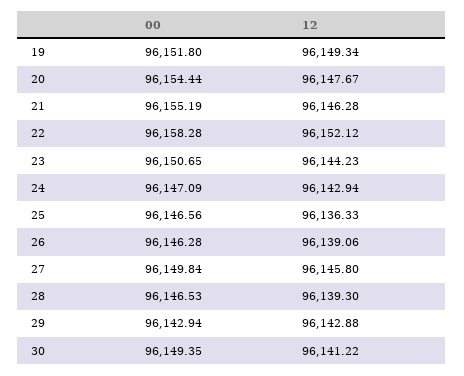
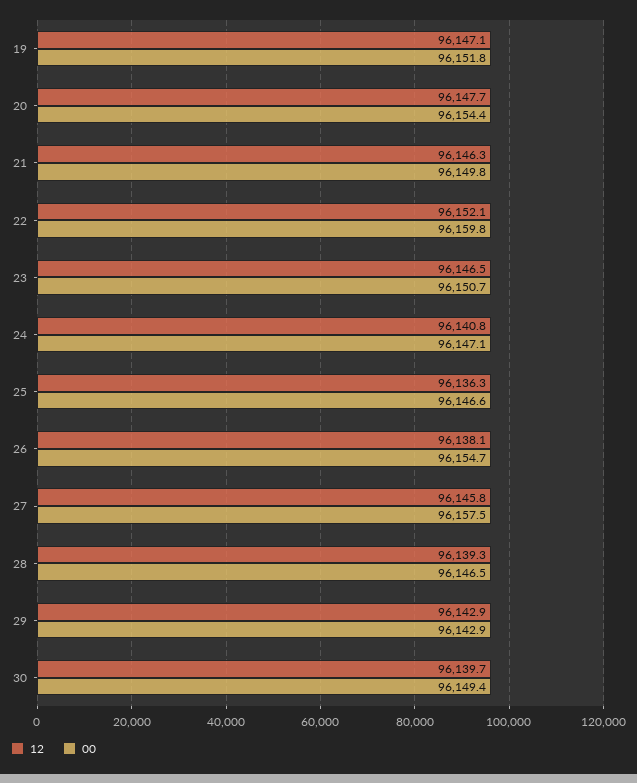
12, 19: 96149.34 -> 96147.1
00, 21: 96155.19 -> 96149.8
00, 22: 96158.28 -> 96159.8
12, 23: 96144.23 -> 96146.5
12, 24: 96142.94 -> 96140.8
00, 26: 96146.28 -> 96154.7
12, 26: 96139.06 -> 96138.1
00, 27: 96149.84 -> 96157.5
12, 30: 96141.22 -> 96139.7

